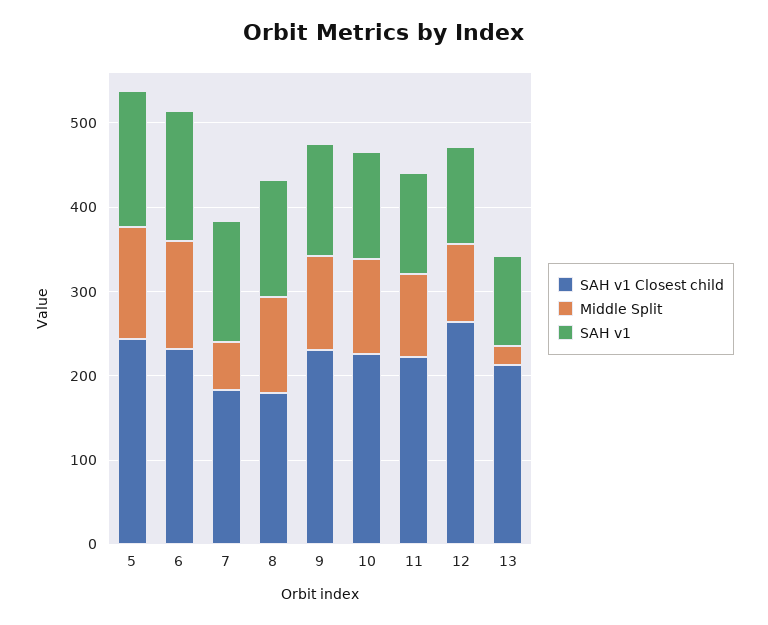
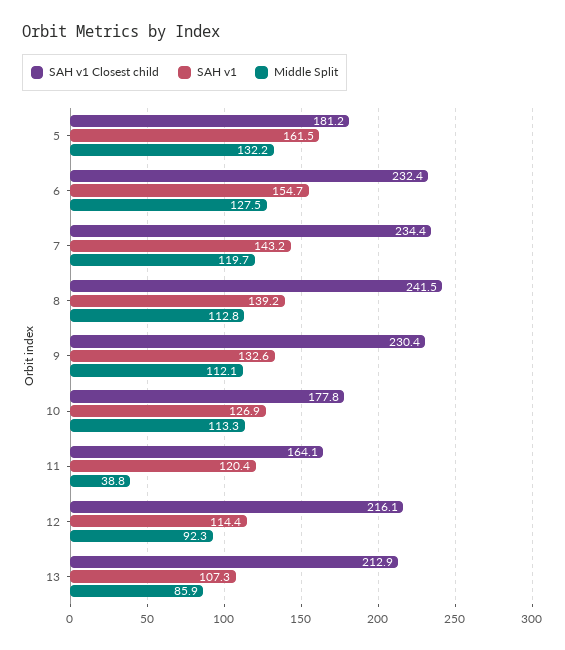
SAH v1 Closest child, 5: 240 -> 181.2
SAH v1 Closest child, 7: 180 -> 234.4
Middle Split, 7: 60 -> 119.7
SAH v1 Closest child, 8: 180 -> 241.5
SAH v1 Closest child, 10: 220 -> 177.8
SAH v1 Closest child, 11: 220 -> 164.1
Middle Split, 11: 100 -> 38.8
SAH v1 Closest child, 12: 260 -> 216.1
Middle Split, 13: 20 -> 85.9

